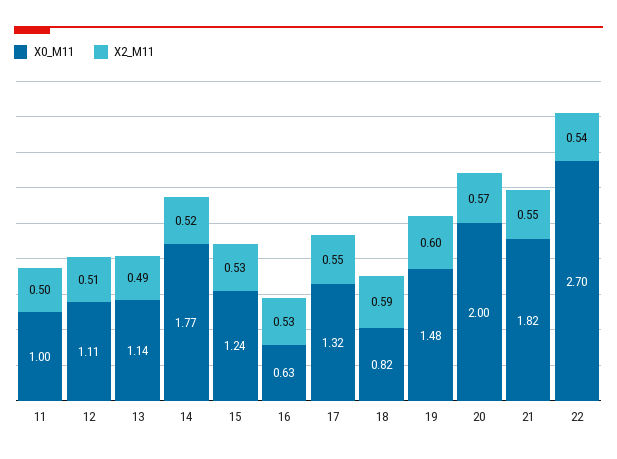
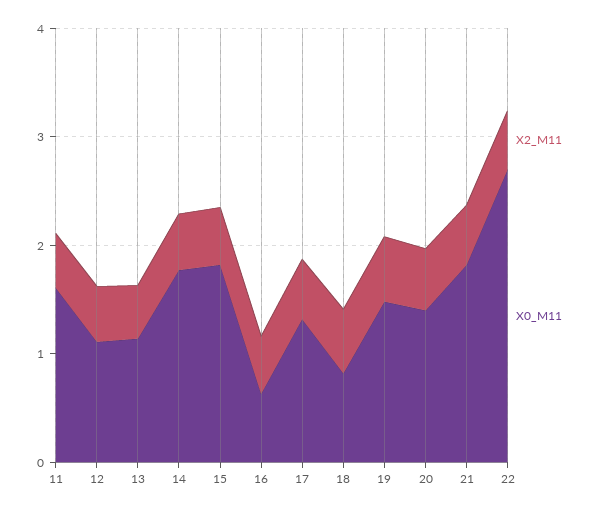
X0_M11, 11: 1 -> 1.6
X0_M11, 15: 1.24 -> 1.8
X0_M11, 20: 2 -> 1.4

